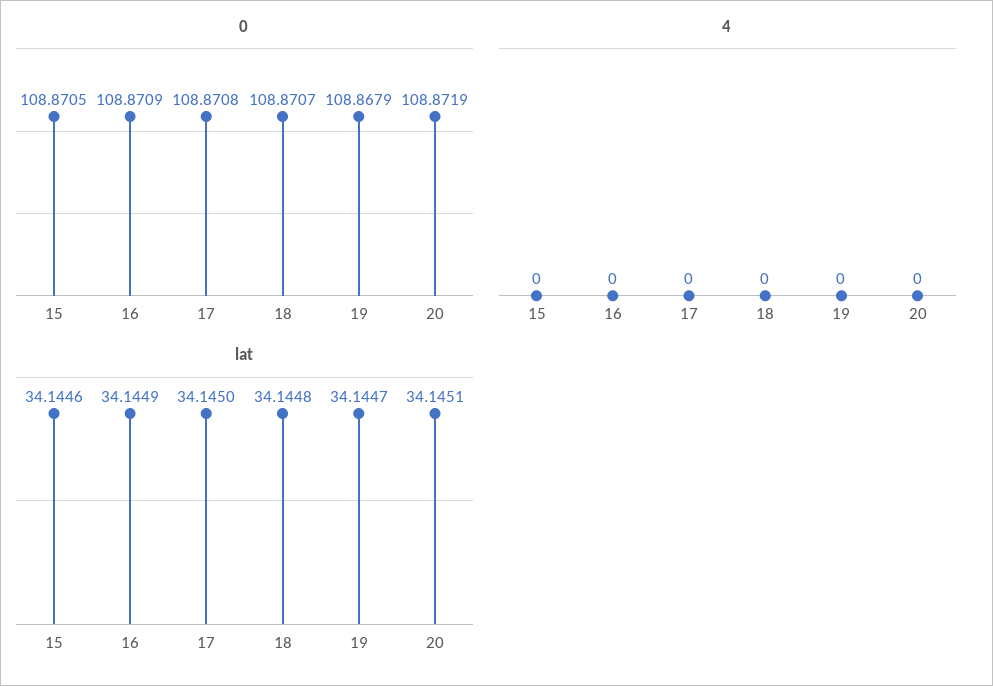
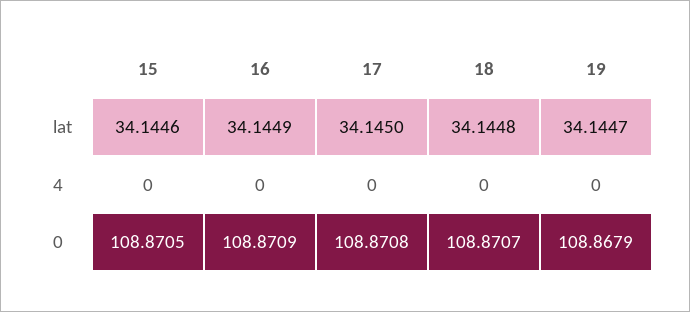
0, 20: 108.8719 -> none
4, 20: 0 -> none
lat, 20: 34.1451 -> none

